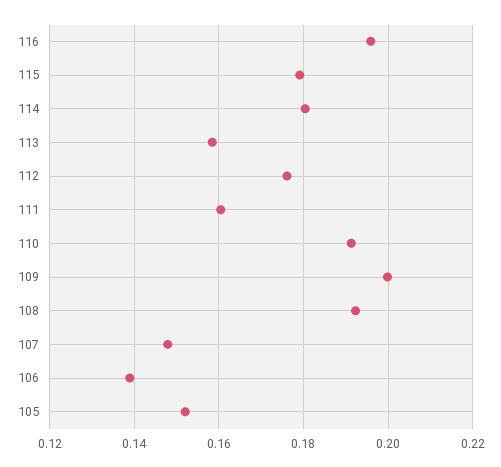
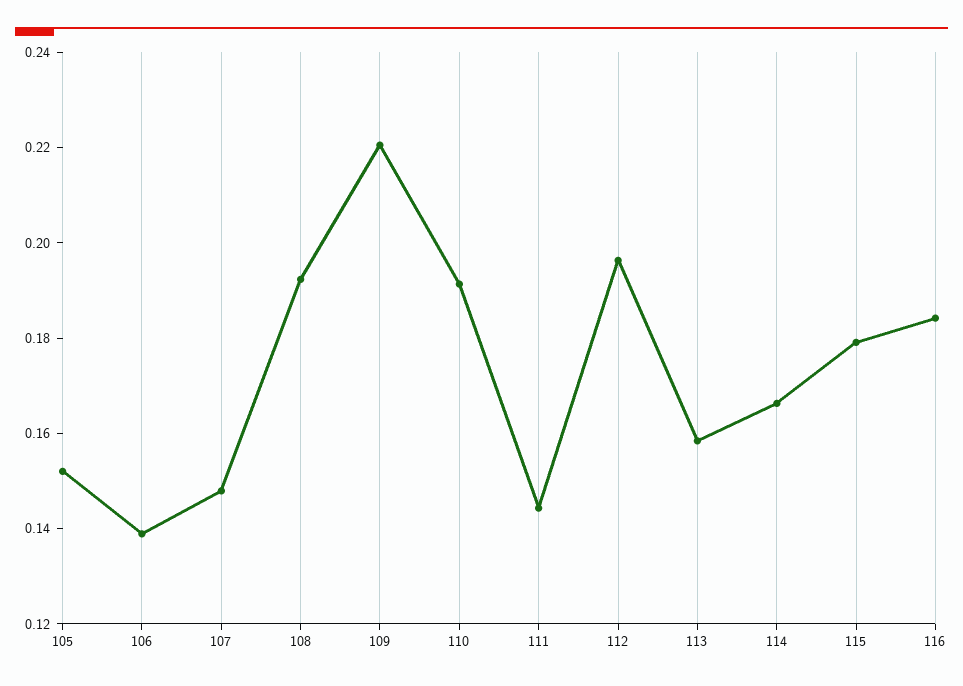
116: 0.196 -> 0.185
114: 0.18 -> 0.165
112: 0.176 -> 0.195
111: 0.16 -> 0.145
109: 0.2 -> 0.22

